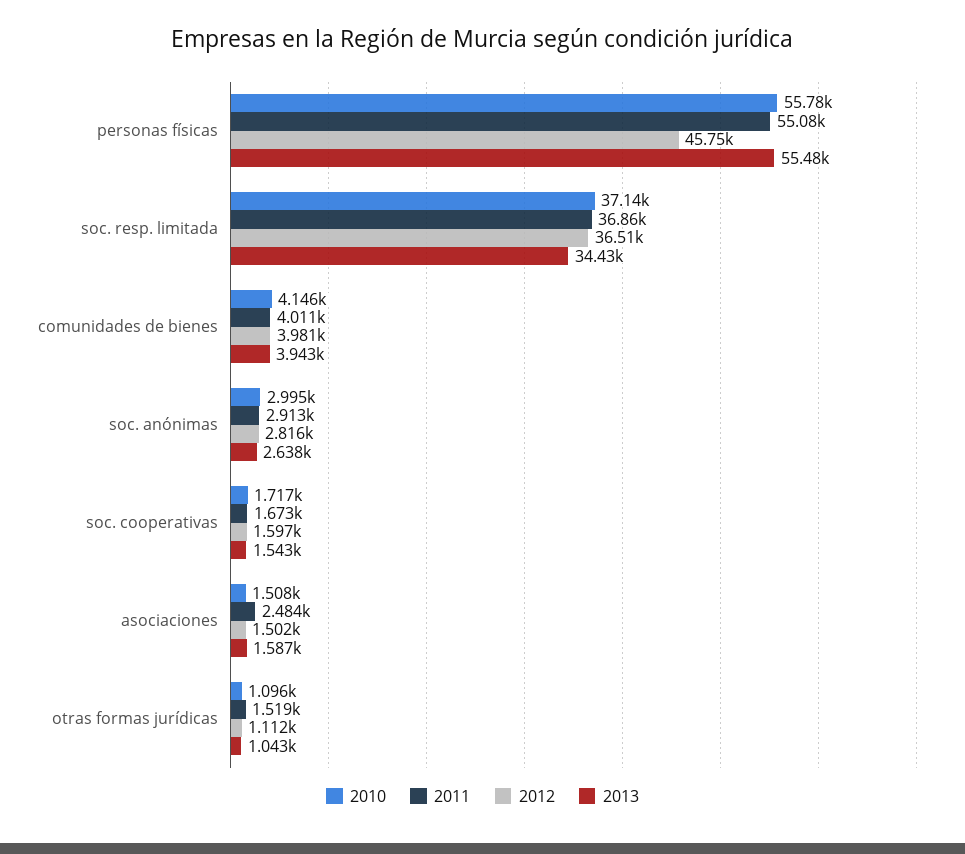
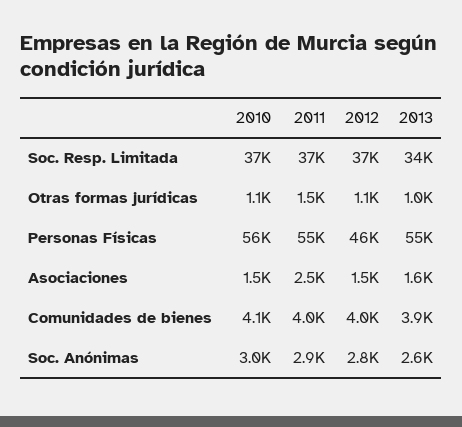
2010, soc. cooperativas: 1717 -> none
2011, soc. cooperativas: 1673 -> none
2012, soc. cooperativas: 1597 -> none
2013, soc. cooperativas: 1543 -> none

